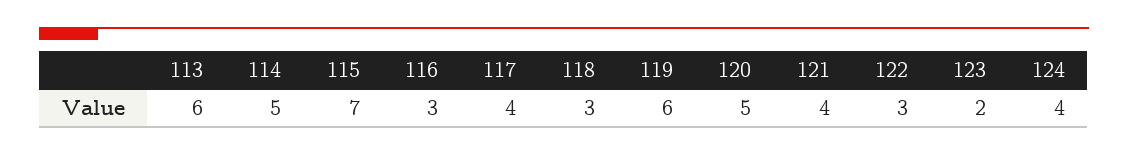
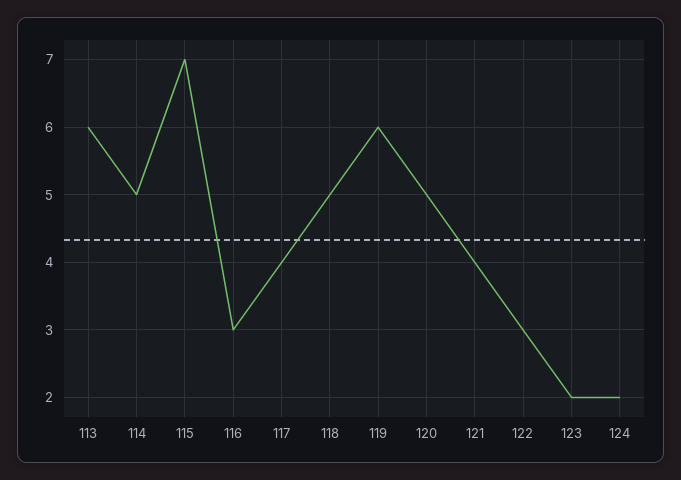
118: 3 -> 5
124: 4 -> 2

